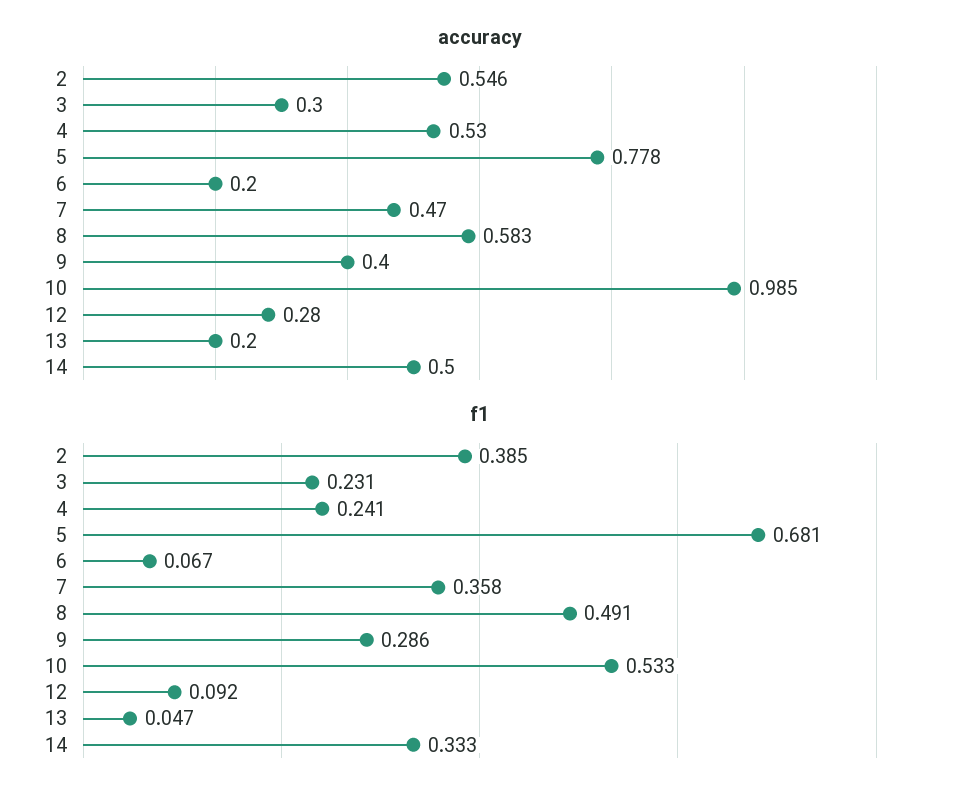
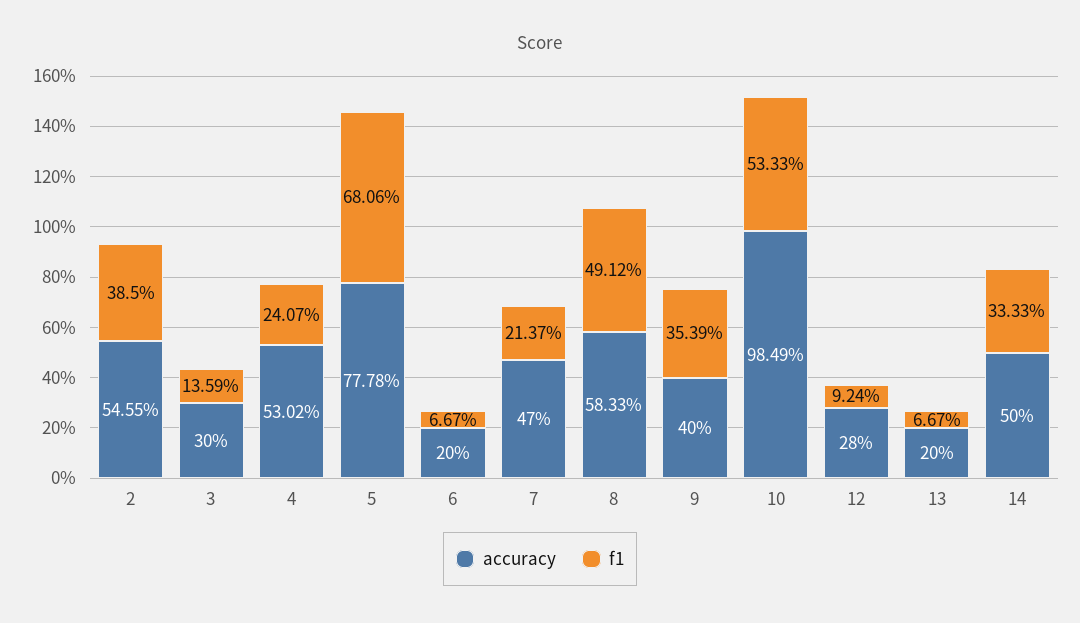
f1, 3: 0.231 -> 0.1359
f1, 7: 0.358 -> 0.2137
f1, 9: 0.286 -> 0.3539
f1, 13: 0.047 -> 0.0667

